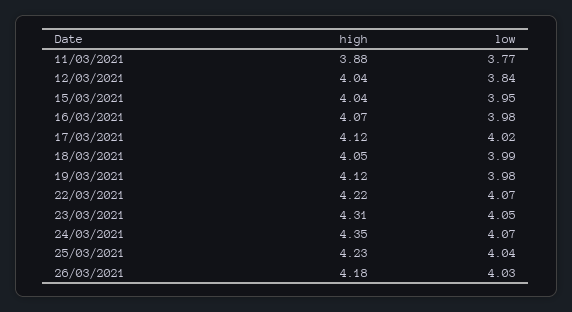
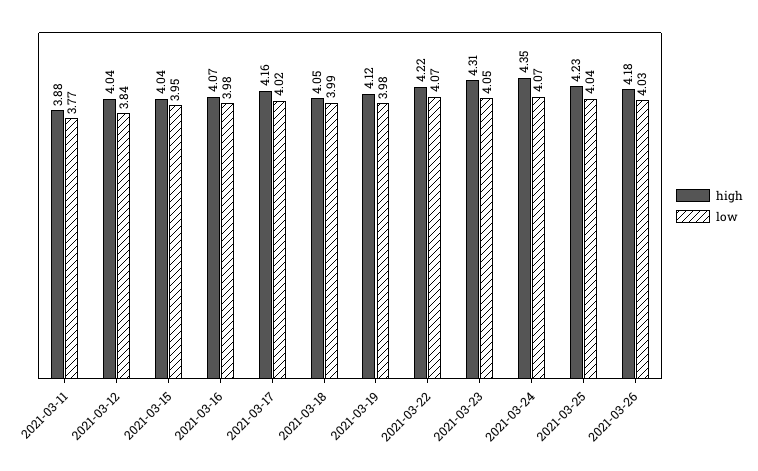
high, 17/03/2021: 4.12 -> 4.16

